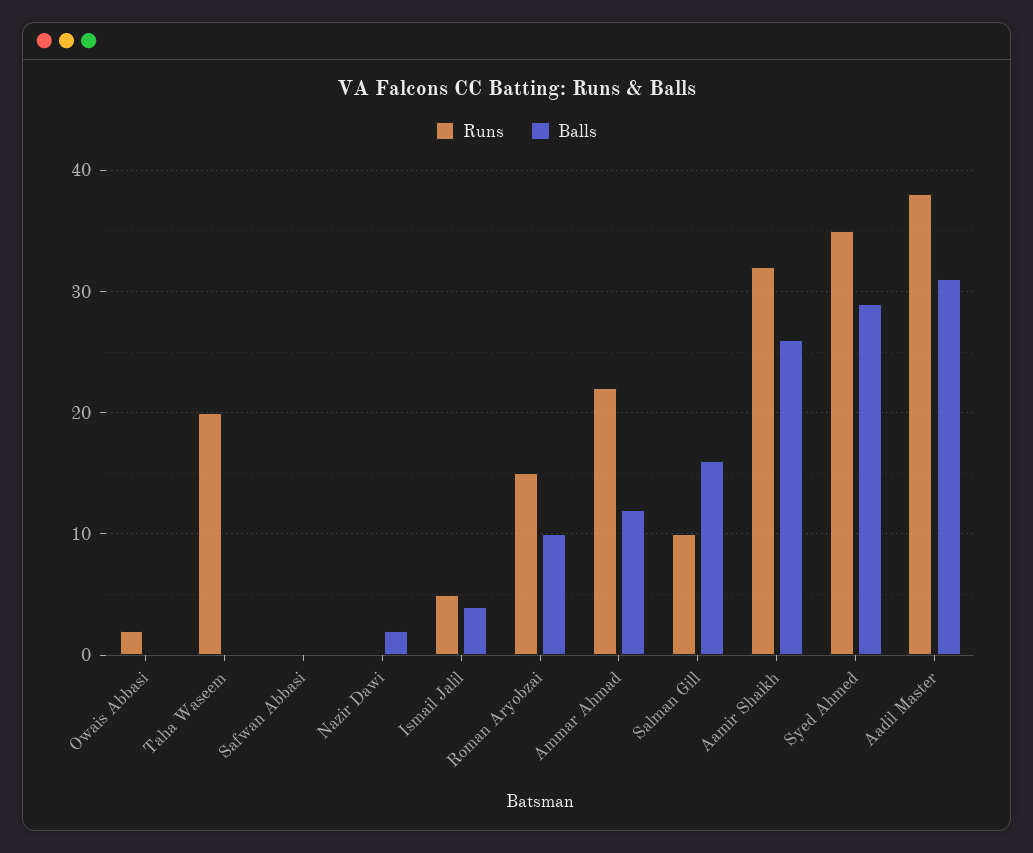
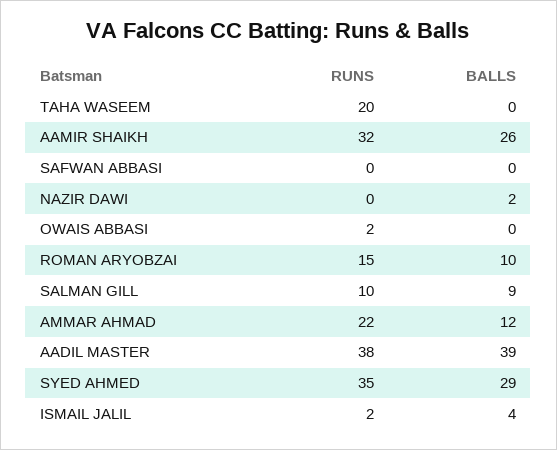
Runs, Ismail Jalil: 5 -> 2
Balls, Salman Gill: 16 -> 9
Balls, Aadil Master: 31 -> 39

